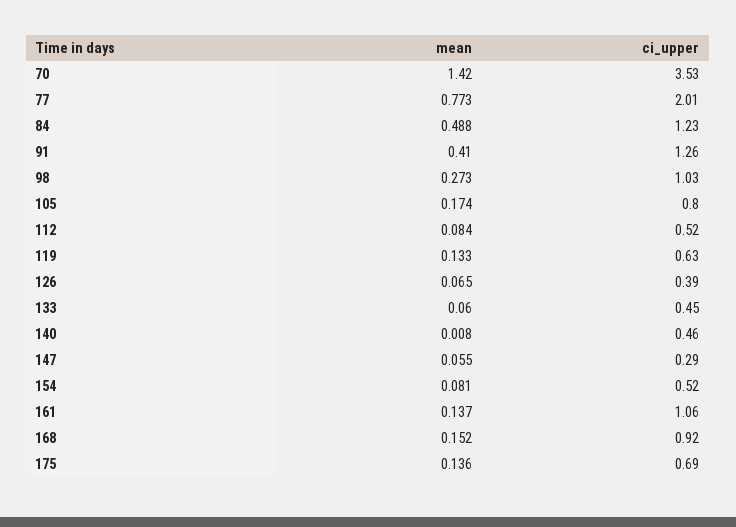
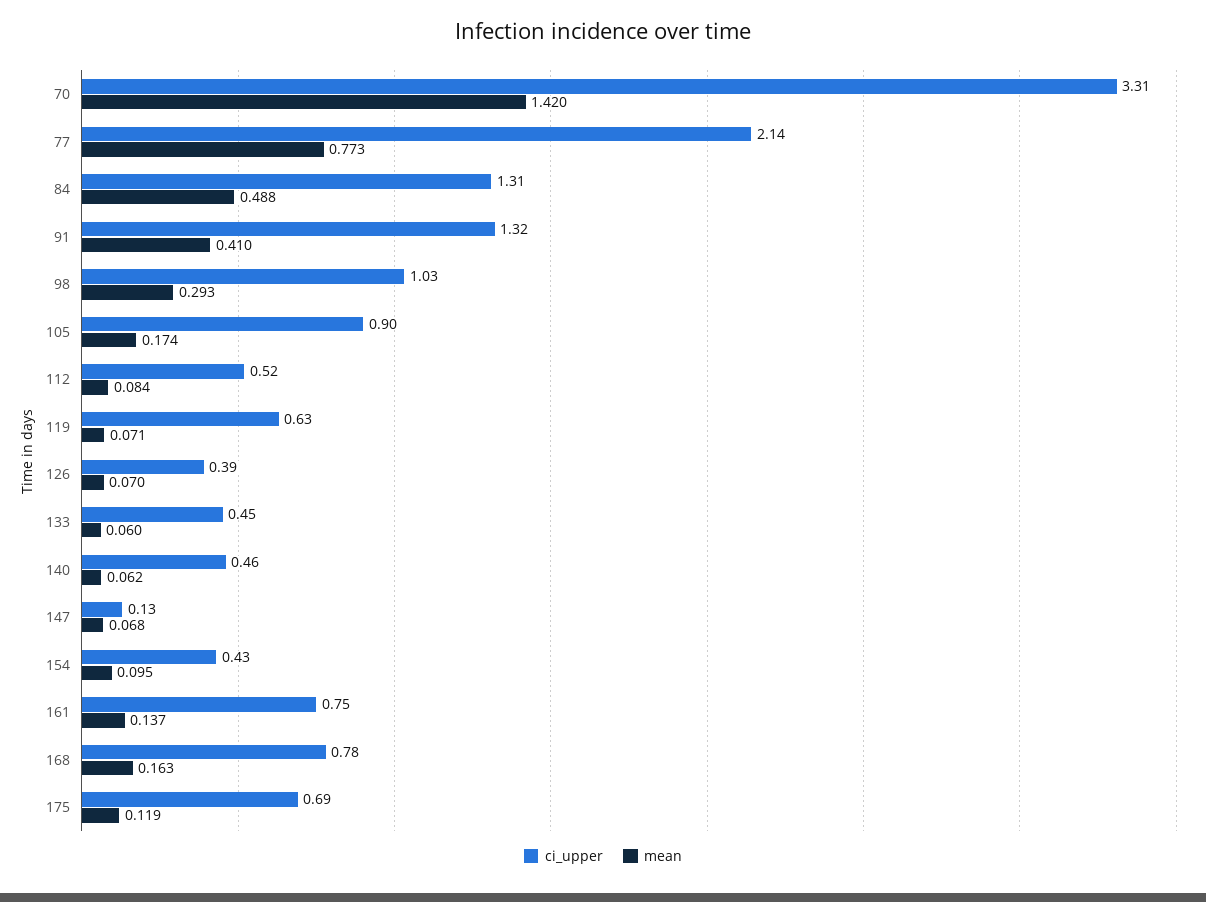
ci_upper, 70: 3.53 -> 3.31
ci_upper, 77: 2.01 -> 2.14
ci_upper, 84: 1.23 -> 1.31
ci_upper, 91: 1.26 -> 1.32
mean, 98: 0.273 -> 0.293
ci_upper, 105: 0.8 -> 0.9
mean, 119: 0.133 -> 0.071
mean, 126: 0.065 -> 0.07
mean, 140: 0.008 -> 0.062
mean, 147: 0.055 -> 0.068
ci_upper, 147: 0.29 -> 0.13
mean, 154: 0.081 -> 0.095
ci_upper, 154: 0.52 -> 0.43
ci_upper, 161: 1.06 -> 0.75
mean, 168: 0.152 -> 0.163
ci_upper, 168: 0.92 -> 0.78
mean, 175: 0.136 -> 0.119

